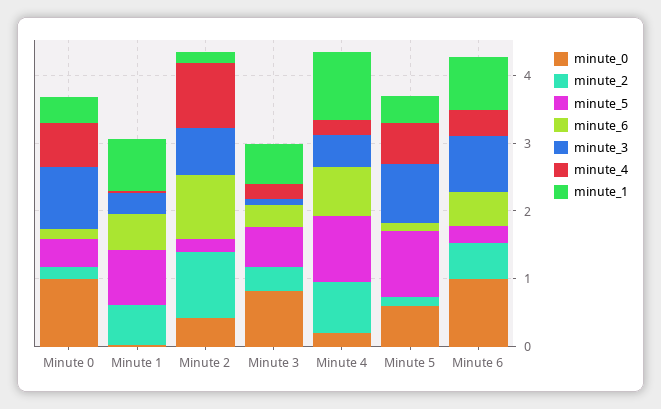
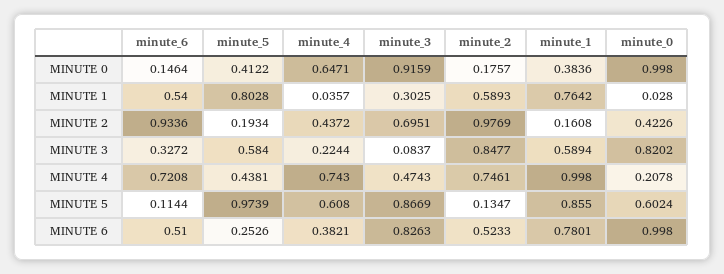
minute_4, Minute 2: 1 -> 0.4372
minute_2, Minute 3: 0.4 -> 0.8477
minute_5, Minute 4: 1 -> 0.4381
minute_4, Minute 4: 0.2 -> 0.743
minute_1, Minute 5: 0.4 -> 0.855

